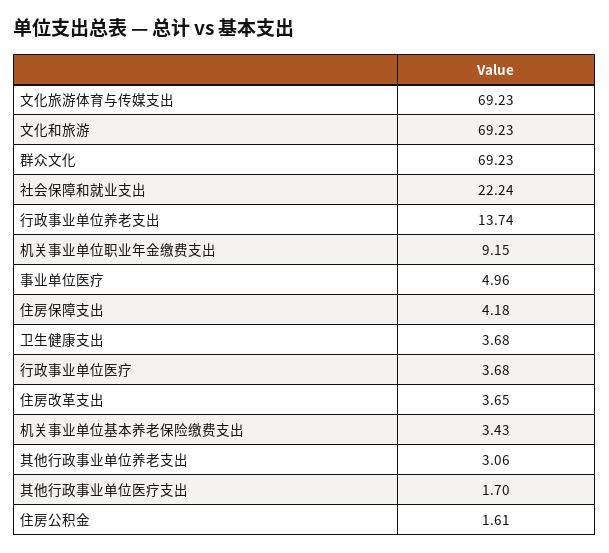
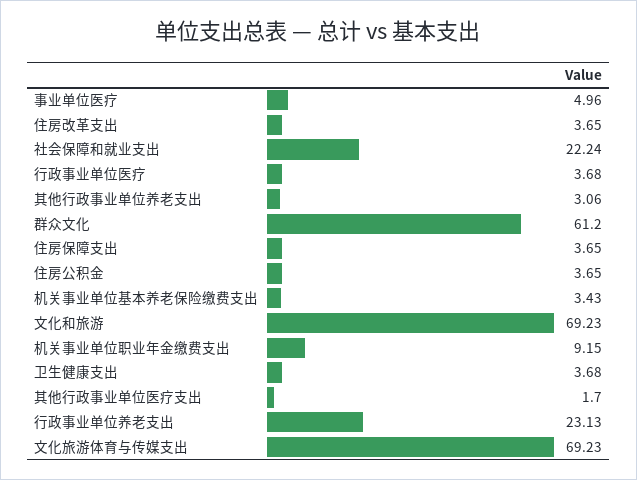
群众文化: 69.23 -> 61.2
行政事业单位养老支出: 13.74 -> 23.13
住房保障支出: 4.18 -> 3.65
住房公积金: 1.61 -> 3.65

